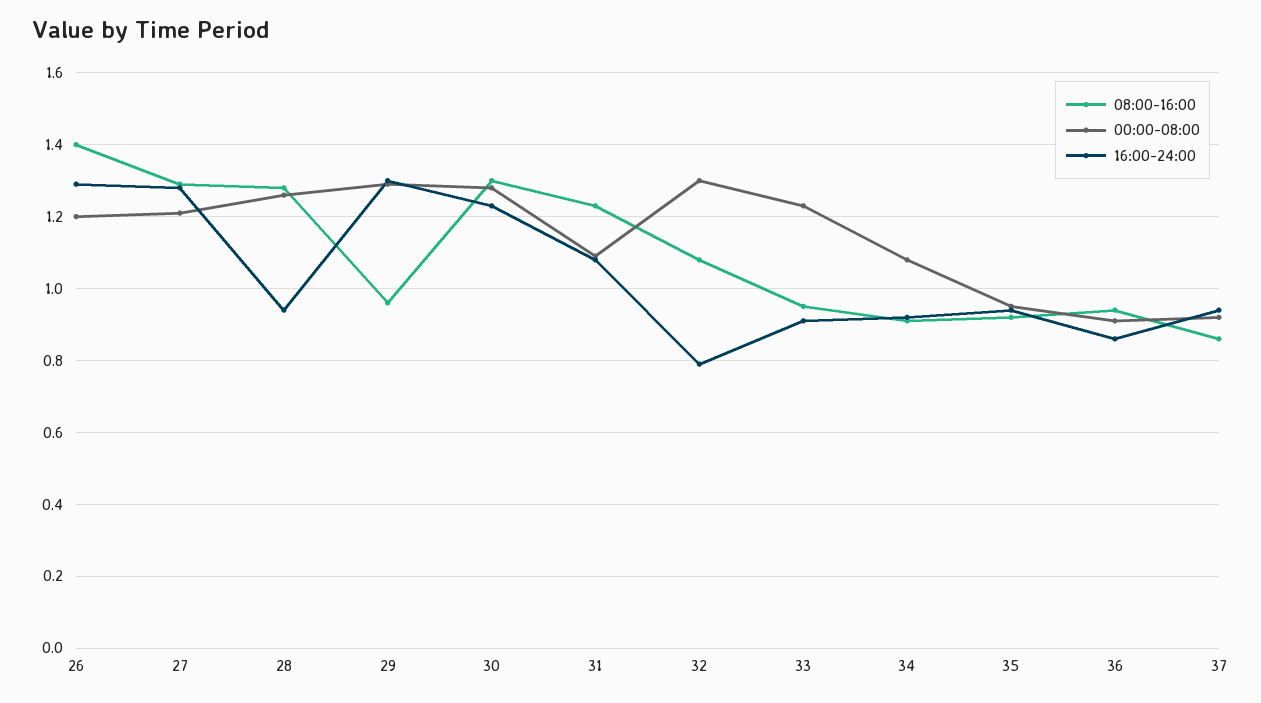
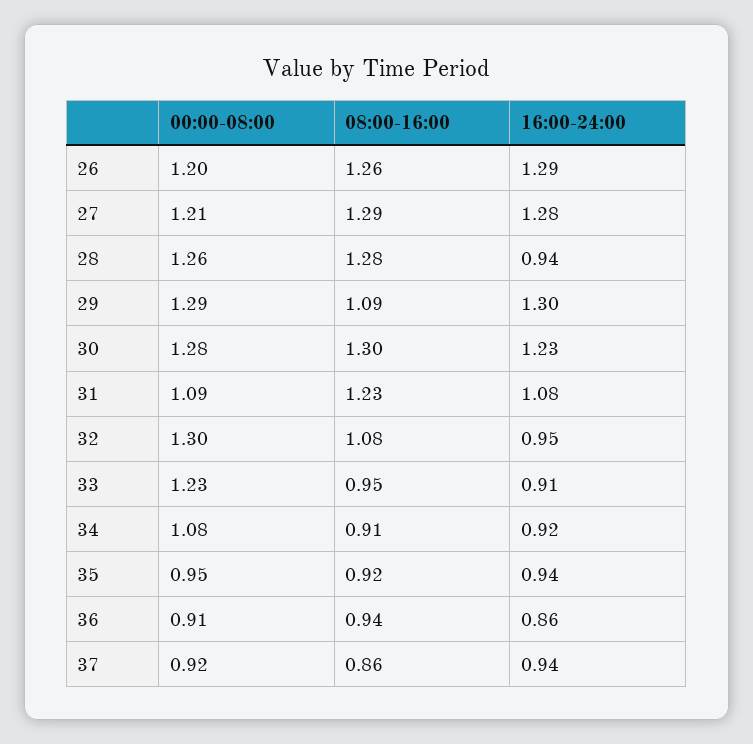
08:00-16:00, 26: 1.4 -> 1.26
08:00-16:00, 29: 0.95 -> 1.09
16:00-24:00, 32: 0.8 -> 0.95

